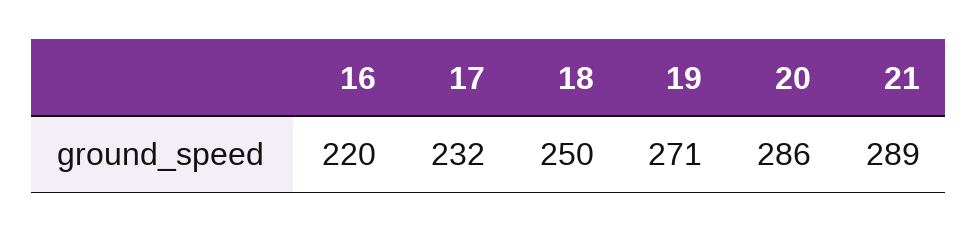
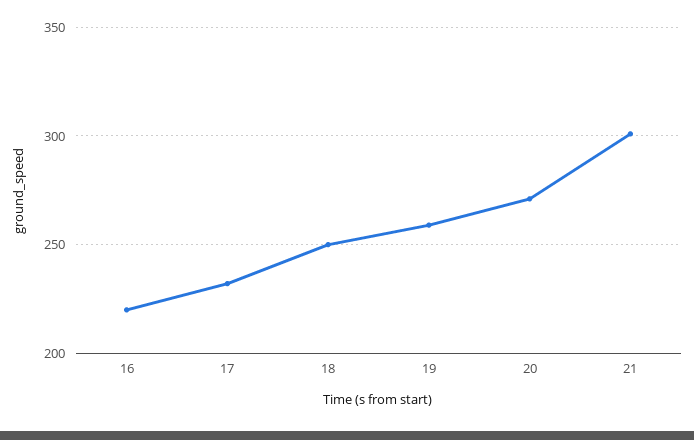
19: 271 -> 260
20: 286 -> 270
21: 289 -> 300

